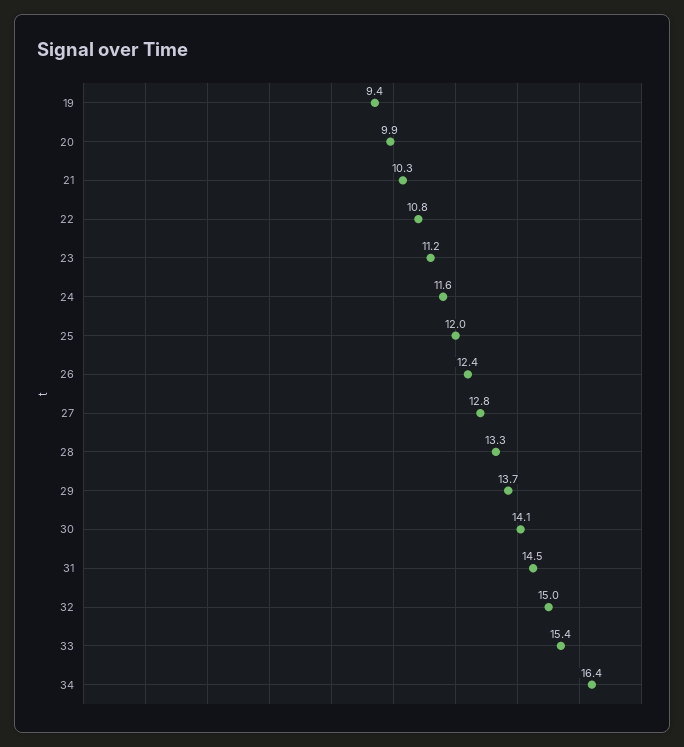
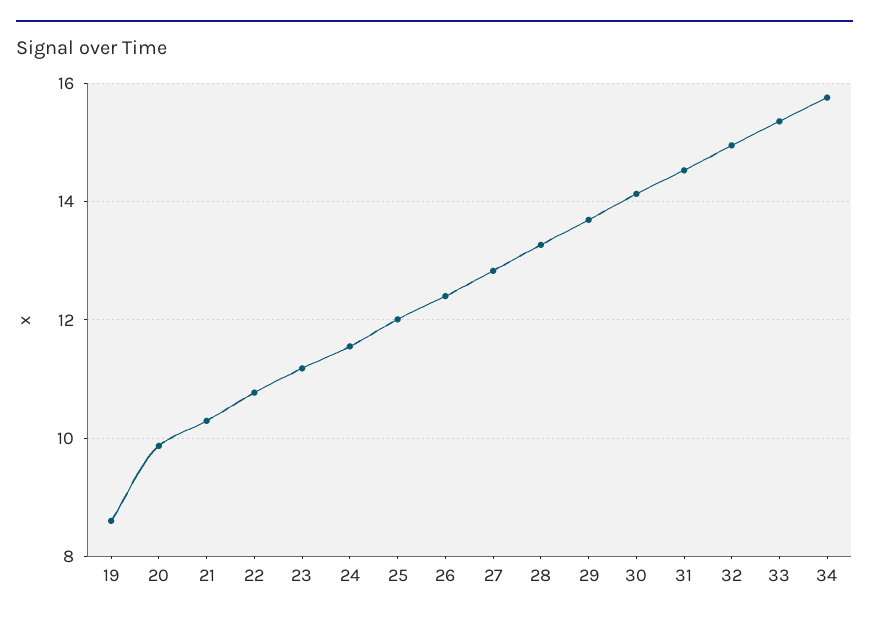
19: 9.4 -> 8.6
34: 16.4 -> 15.8

